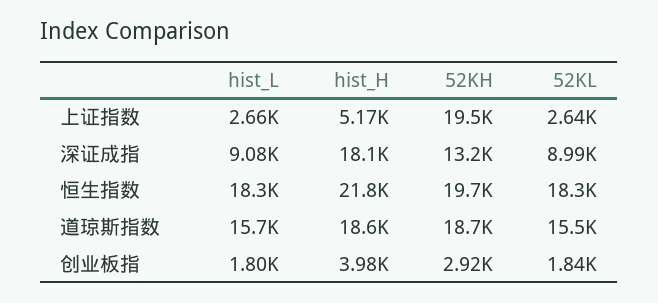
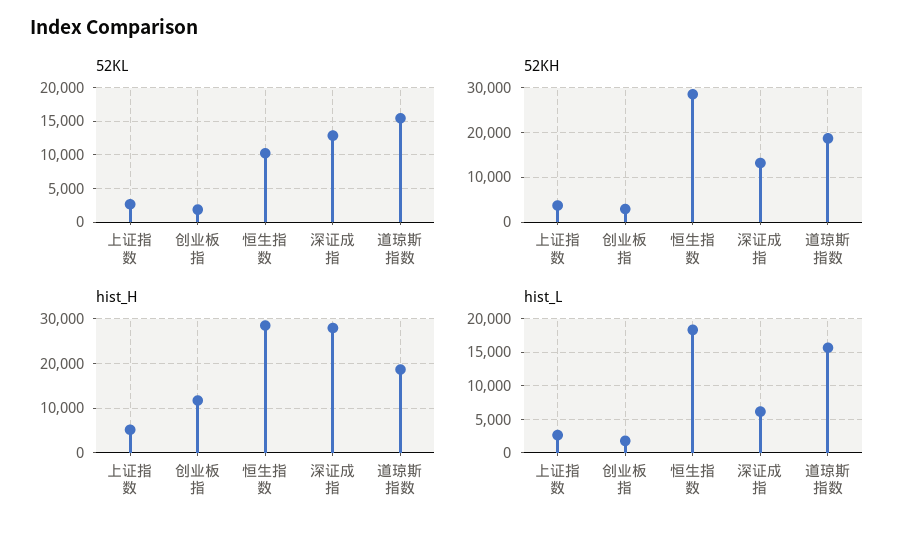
52KH, 上证指数: 19500 -> 4000
hist_L, 深证成指: 9080 -> 6000
hist_H, 深证成指: 18100 -> 28000
52KL, 深证成指: 8990 -> 13000
hist_H, 恒生指数: 21800 -> 28000
52KH, 恒生指数: 19700 -> 28000
52KL, 恒生指数: 18300 -> 10000
hist_H, 创业板指: 3980 -> 12000

